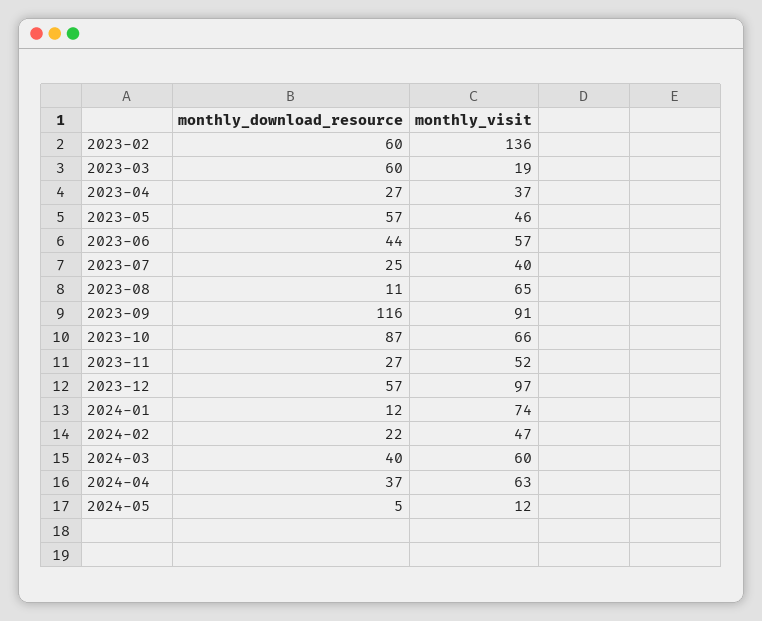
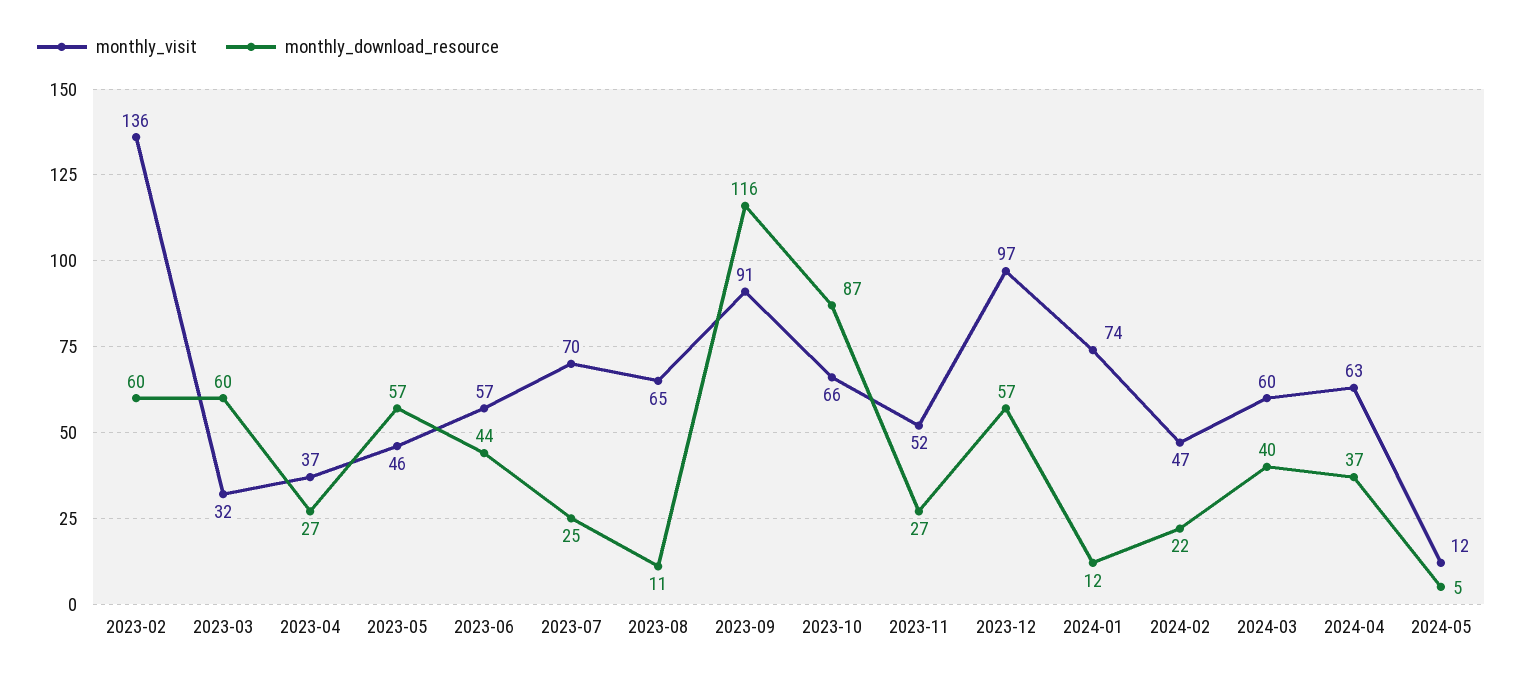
monthly_visit, 2023-03: 19 -> 32
monthly_visit, 2023-07: 40 -> 70

